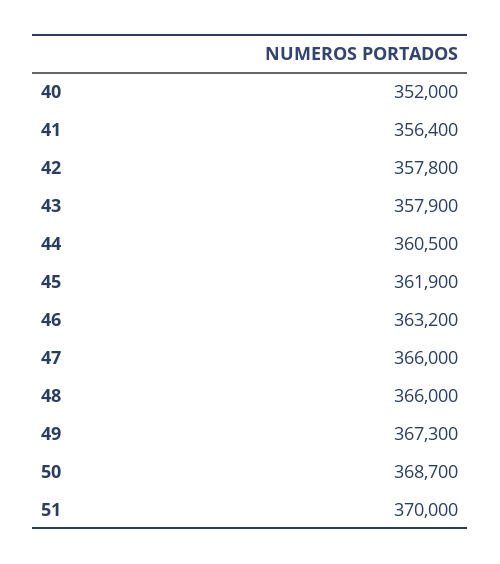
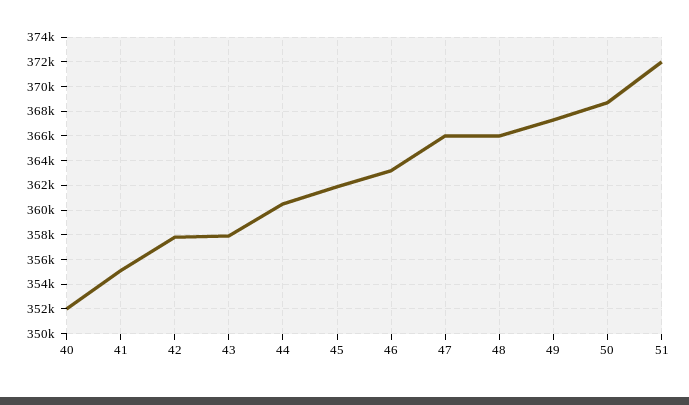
41: 356400 -> 355000
51: 370000 -> 372000

